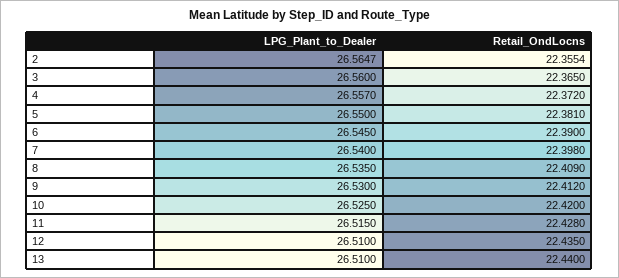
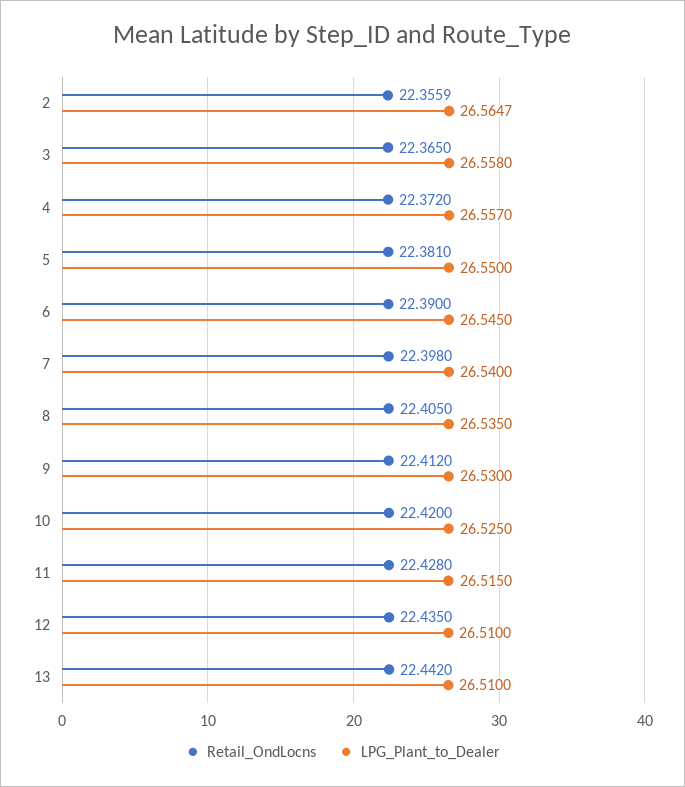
Retail_OndLocns, 2: 22.3554 -> 22.3559
LPG_Plant_to_Dealer, 3: 26.56 -> 26.558
Retail_OndLocns, 8: 22.409 -> 22.405
Retail_OndLocns, 13: 22.44 -> 22.442

